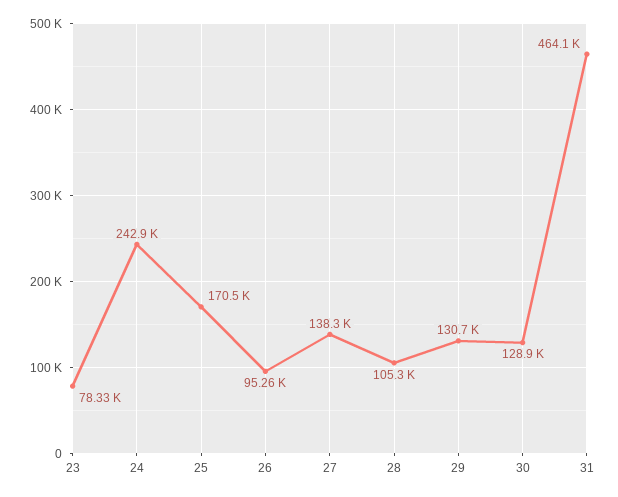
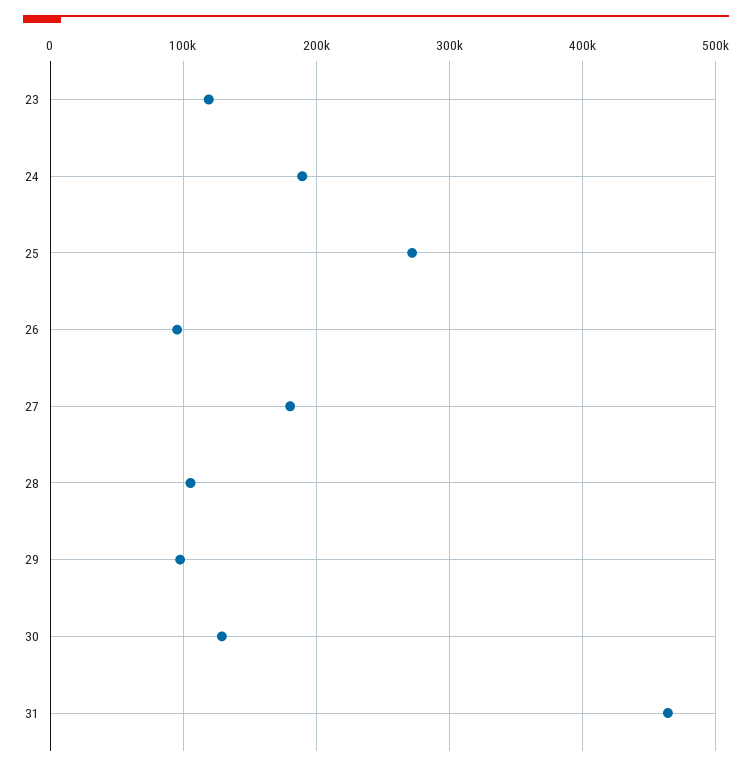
23: 78330 -> 120000
24: 242900 -> 190000
25: 170500 -> 270000
27: 138300 -> 180000
29: 130700 -> 100000

